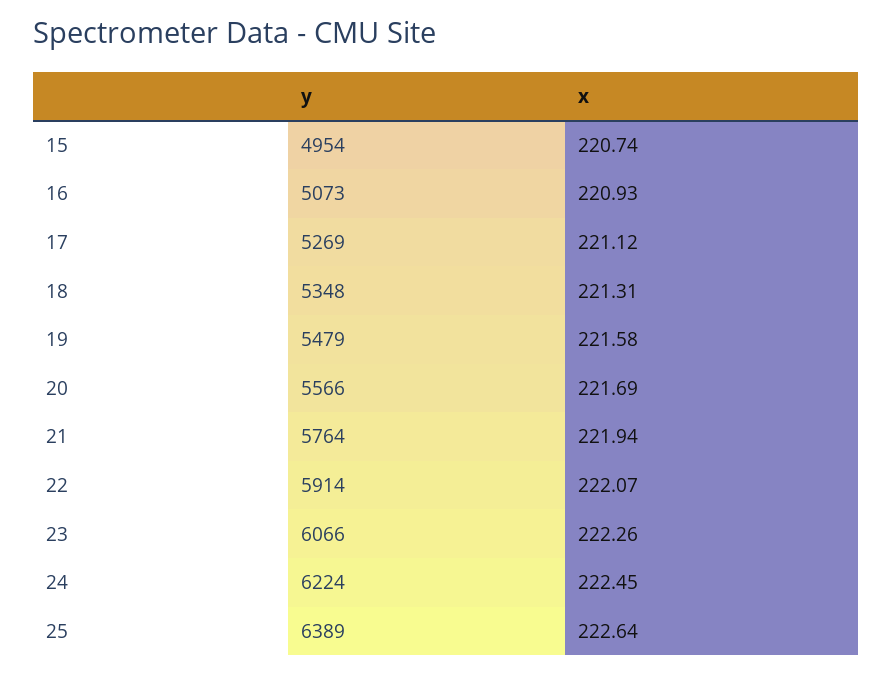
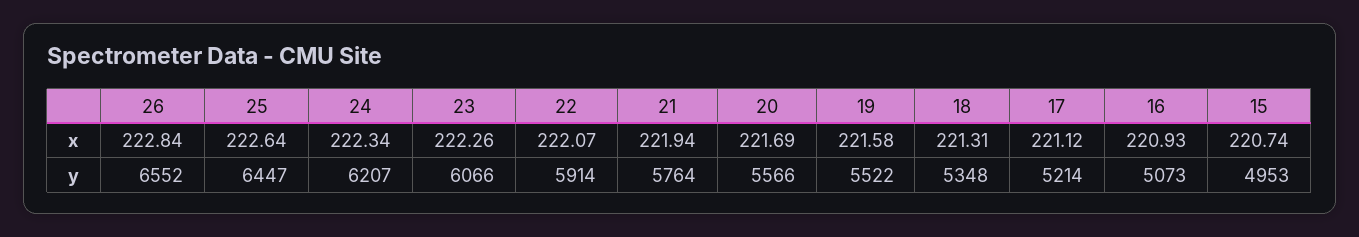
y, 15: 4954 -> 4953
y, 17: 5269 -> 5214
y, 19: 5479 -> 5522
y, 24: 6224 -> 6207
x, 24: 222.45 -> 222.34
y, 25: 6389 -> 6447
x, 26: none -> 222.84
y, 26: none -> 6552

